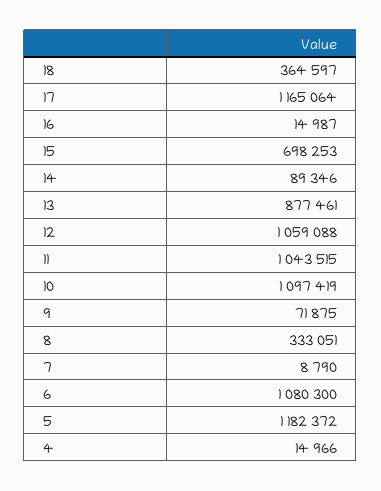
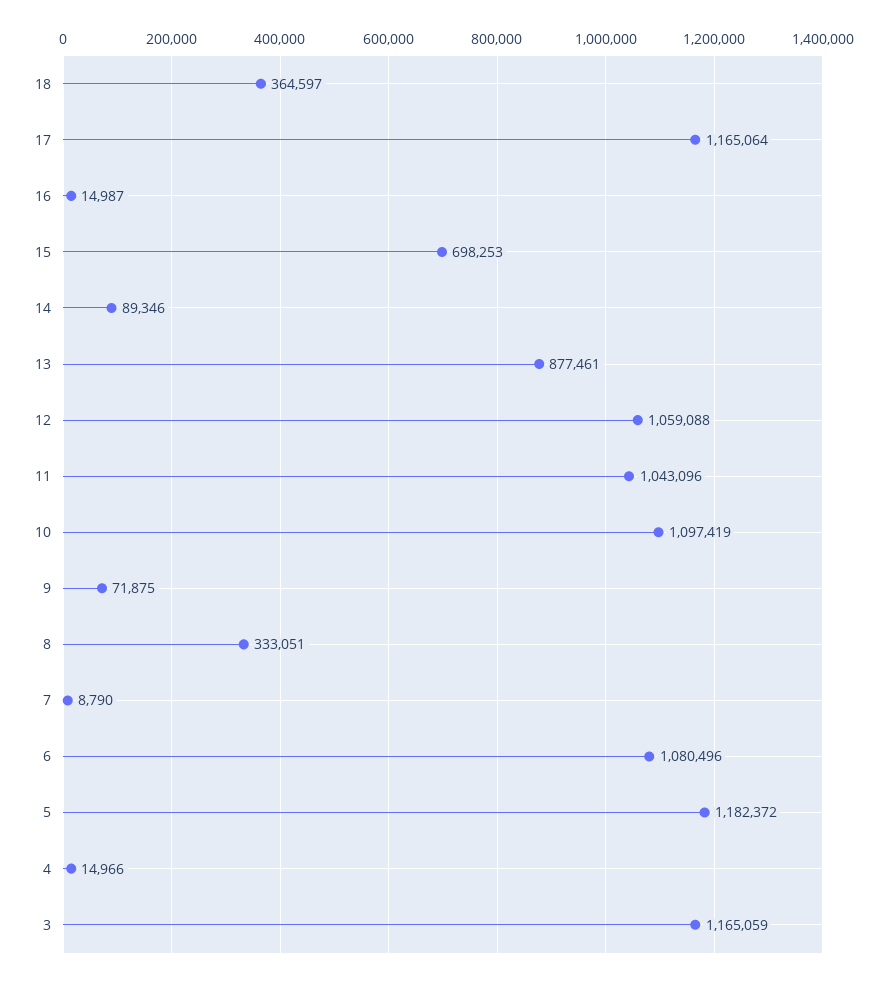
11: 1043515 -> 1043096
6: 1080300 -> 1080496
3: none -> 1165059

